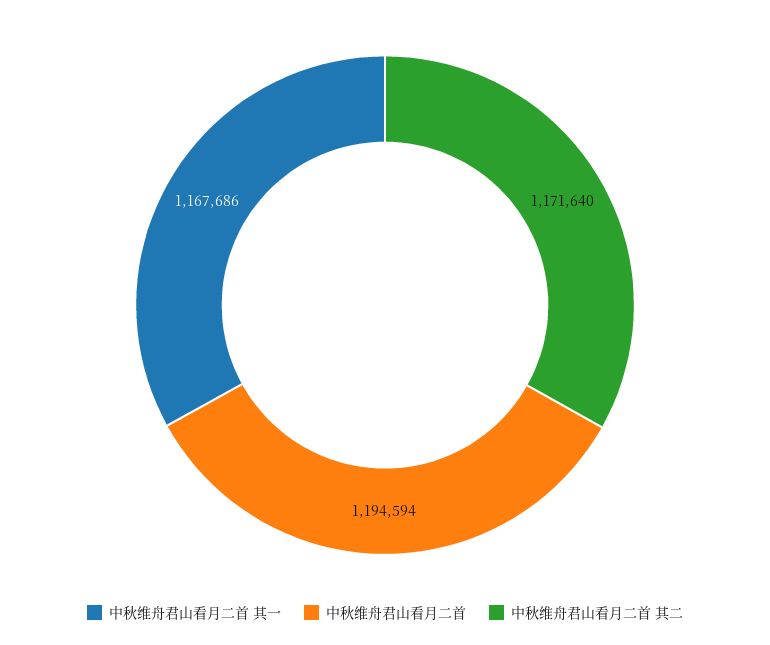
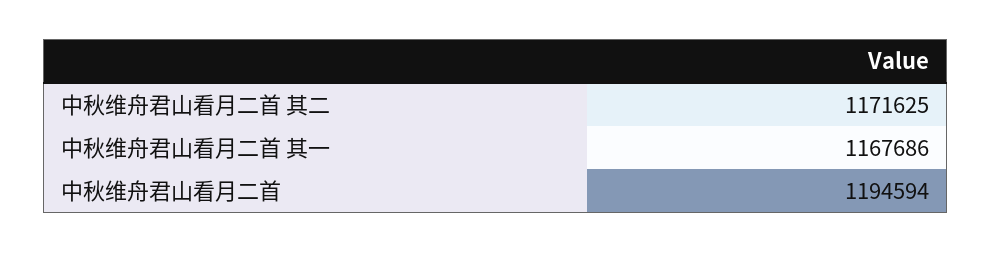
中秋维舟君山看月二首 其二: 1171640 -> 1171625

